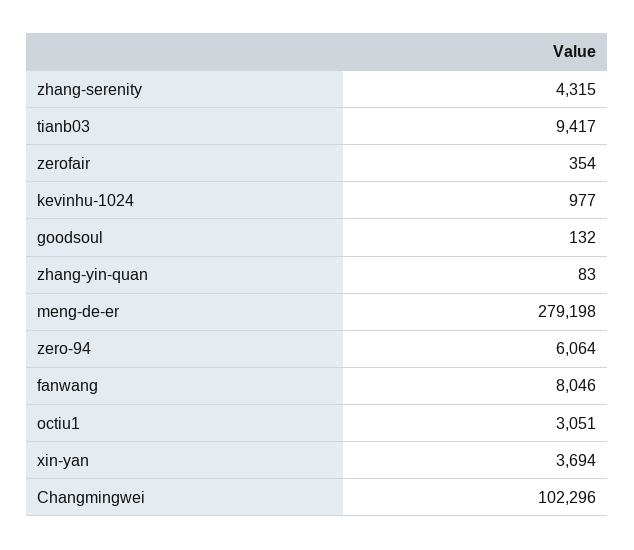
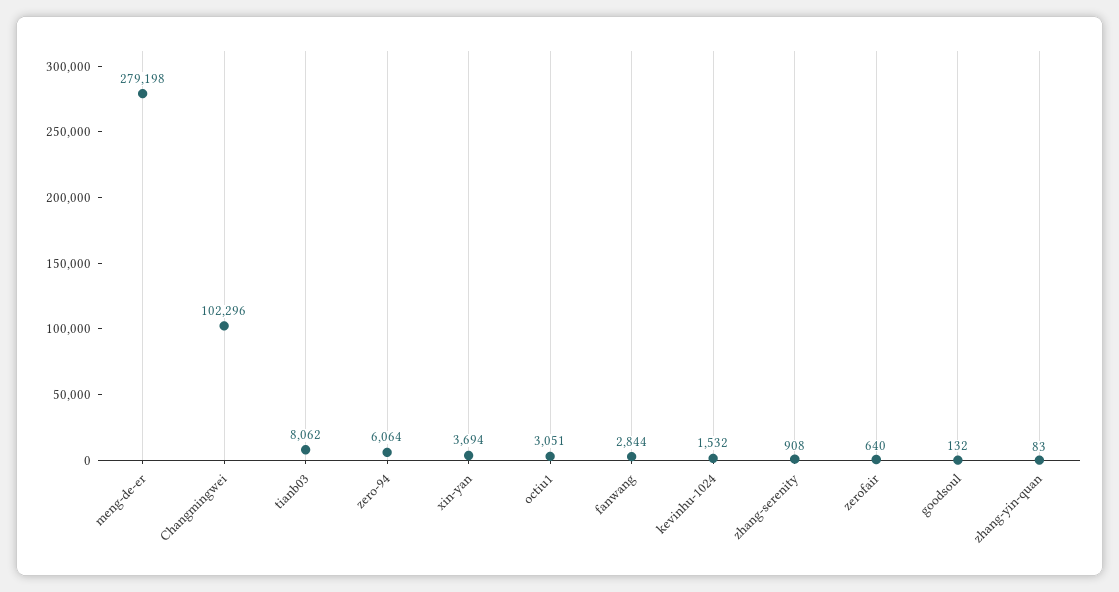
zhang-serenity: 4315 -> 908
tianb03: 9417 -> 8062
zerofair: 354 -> 640
kevinhu-1024: 977 -> 1532
fanwang: 8046 -> 2844

